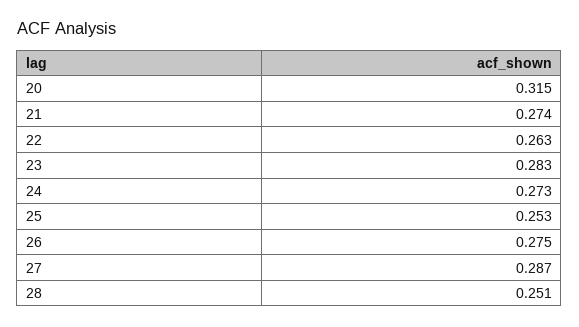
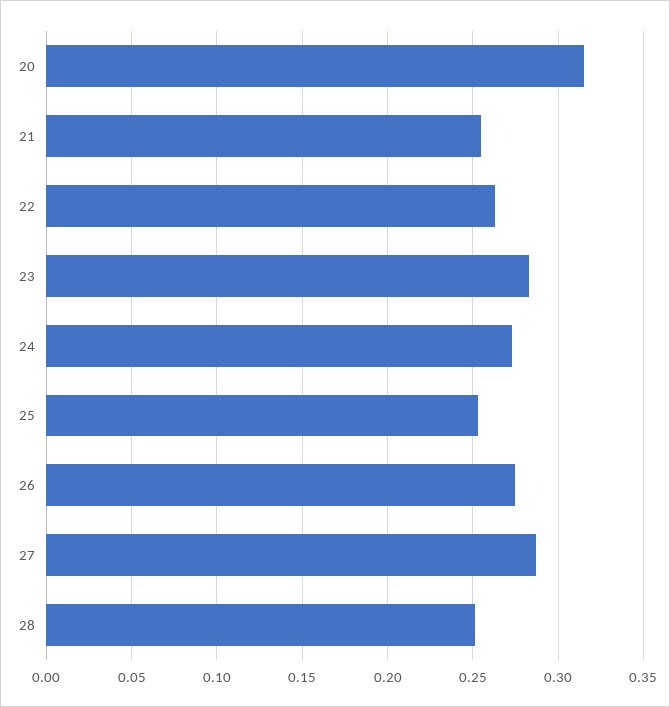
21: 0.274 -> 0.255

